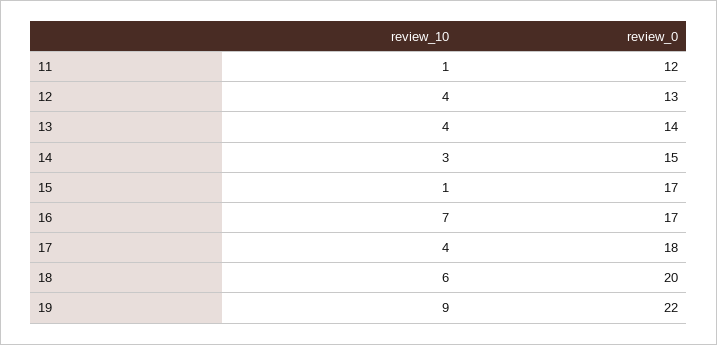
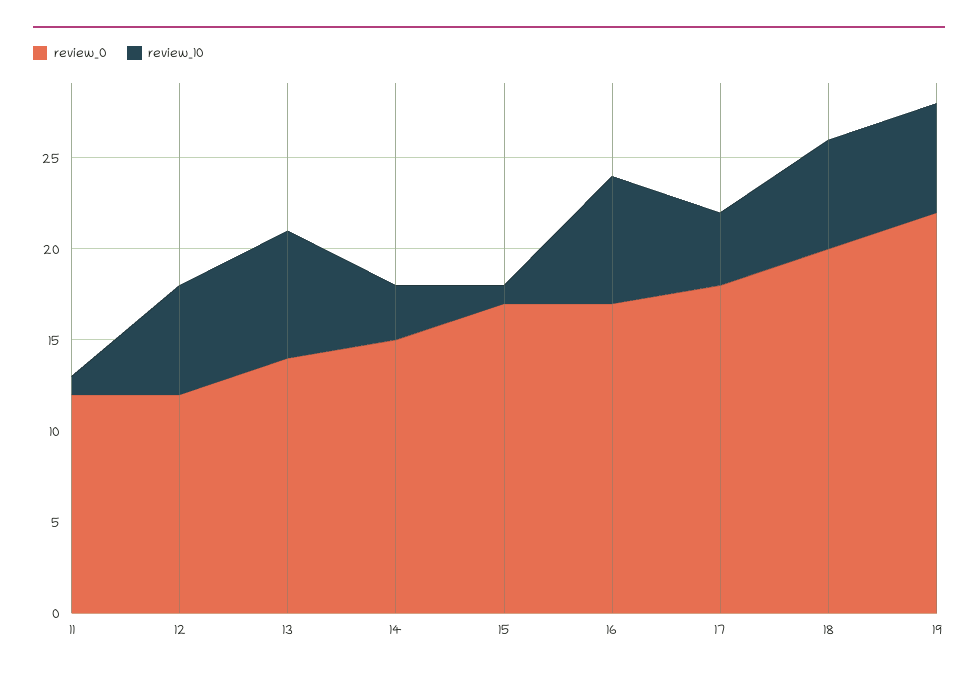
review_10, 12: 4 -> 6
review_0, 12: 13 -> 12
review_10, 13: 4 -> 7
review_10, 19: 9 -> 6

